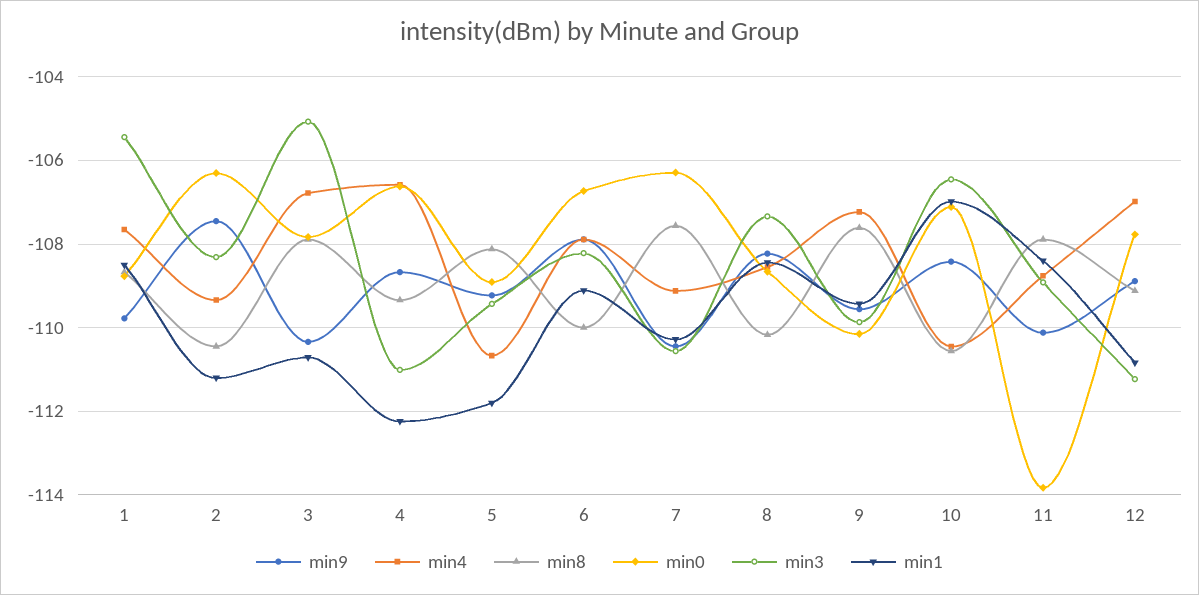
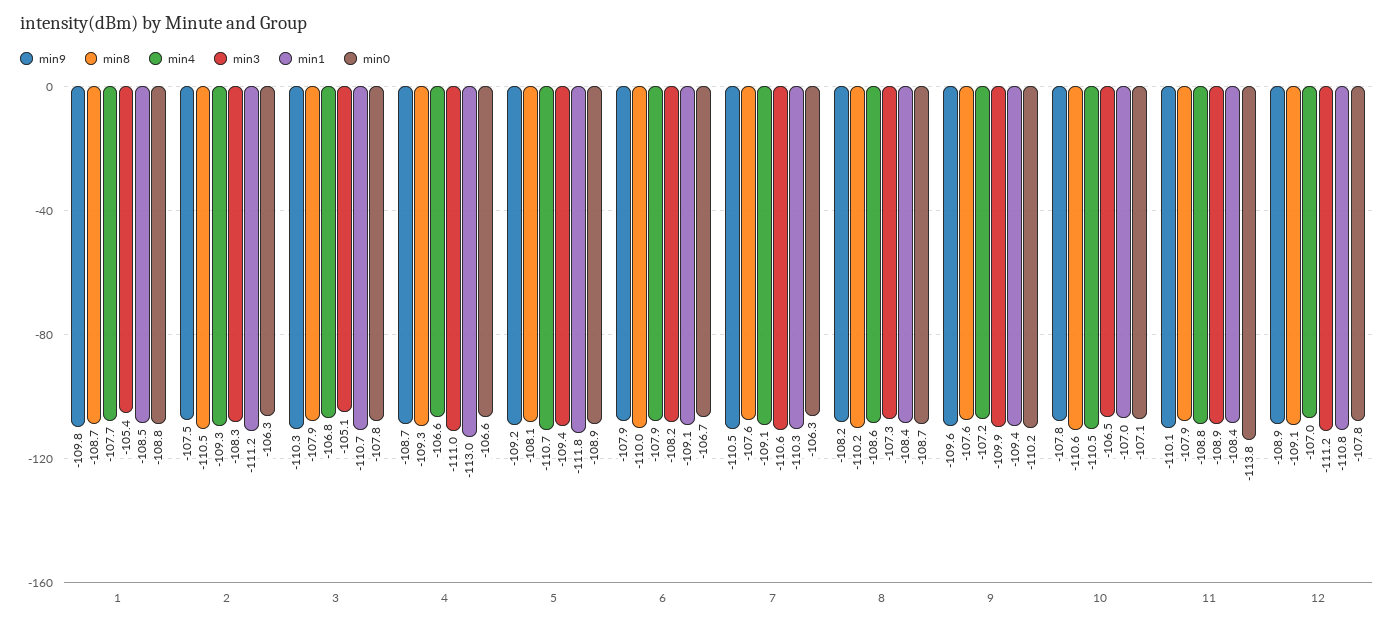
min1, 4: -112.2 -> -113
min9, 10: -108.4 -> -107.8

